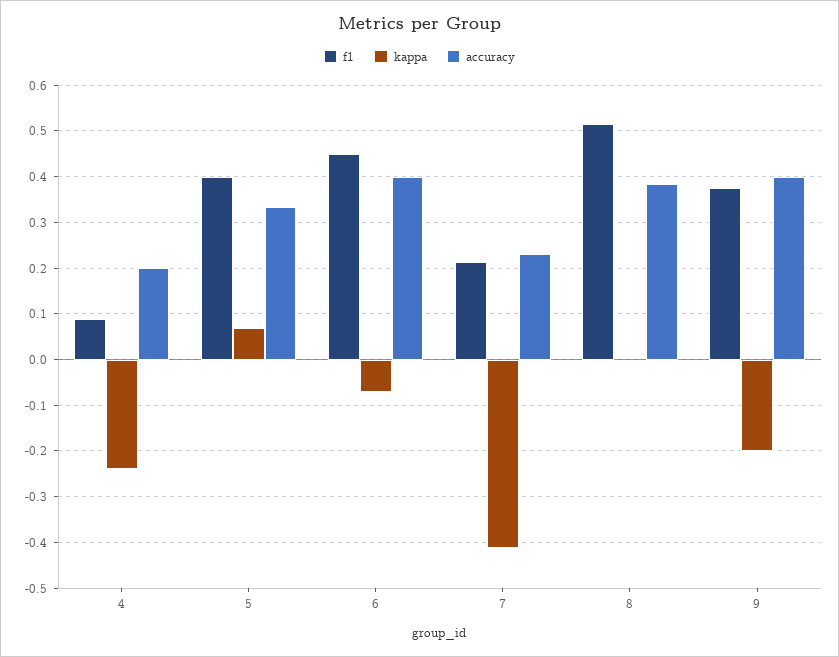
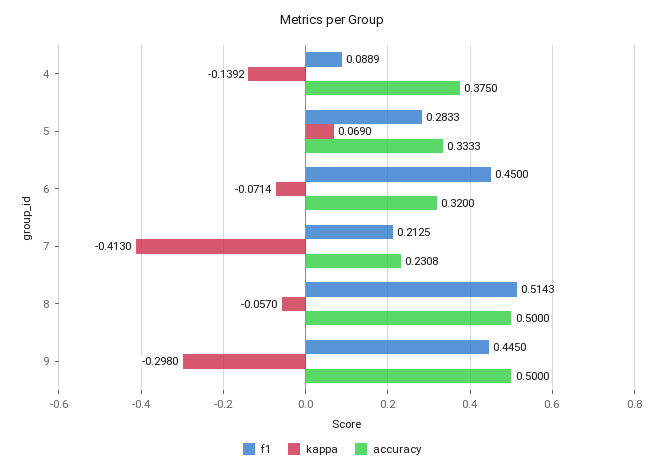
kappa, 4: -0.24 -> -0.1392
accuracy, 4: 0.2 -> 0.375
f1, 5: 0.4 -> 0.2833
accuracy, 6: 0.4 -> 0.32
kappa, 8: 0 -> -0.057
accuracy, 8: 0.38 -> 0.5
f1, 9: 0.38 -> 0.445
kappa, 9: -0.2 -> -0.298
accuracy, 9: 0.4 -> 0.5

